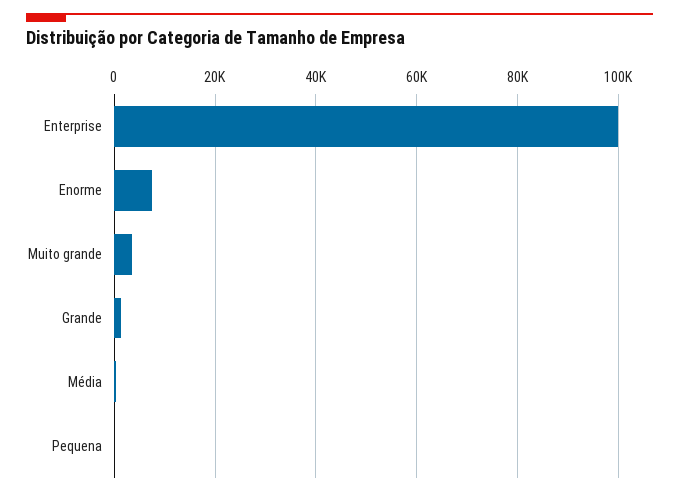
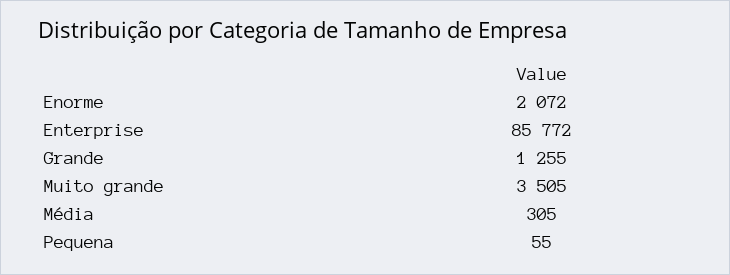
Enterprise: 100000 -> 85772
Enorme: 8000 -> 2072

